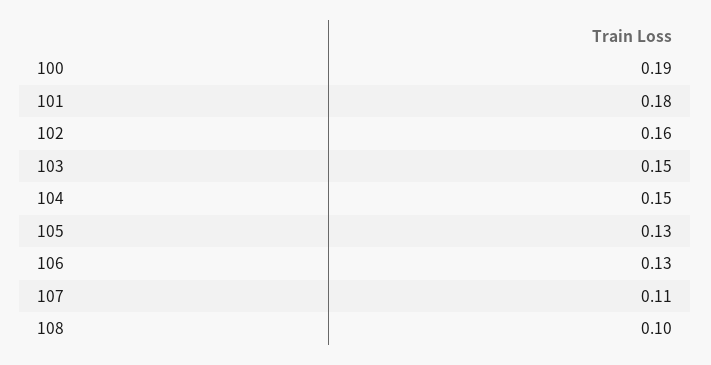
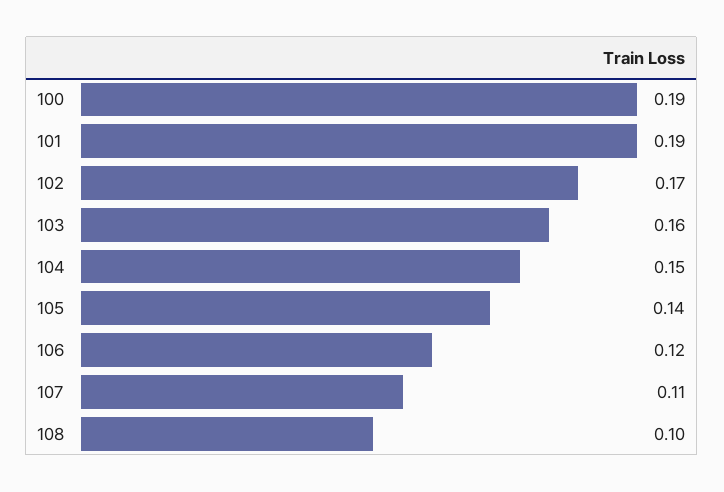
101: 0.18 -> 0.19
102: 0.16 -> 0.17
103: 0.15 -> 0.16
105: 0.13 -> 0.14
106: 0.13 -> 0.12

